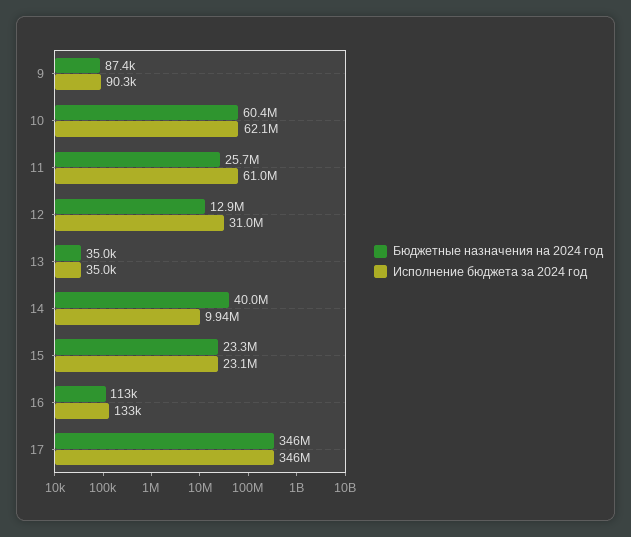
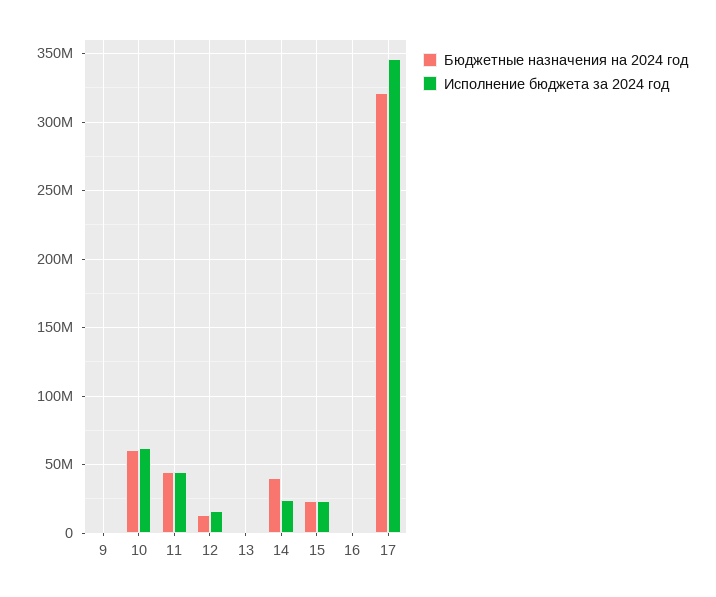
Бюджетные назначения на 2024 год, 11: 25700000 -> 45000000
Исполнение бюджета за 2024 год, 11: 61000000 -> 45000000
Исполнение бюджета за 2024 год, 12: 31000000 -> 15000000
Исполнение бюджета за 2024 год, 14: 9940000 -> 25000000
Бюджетные назначения на 2024 год, 17: 346000000 -> 320000000

